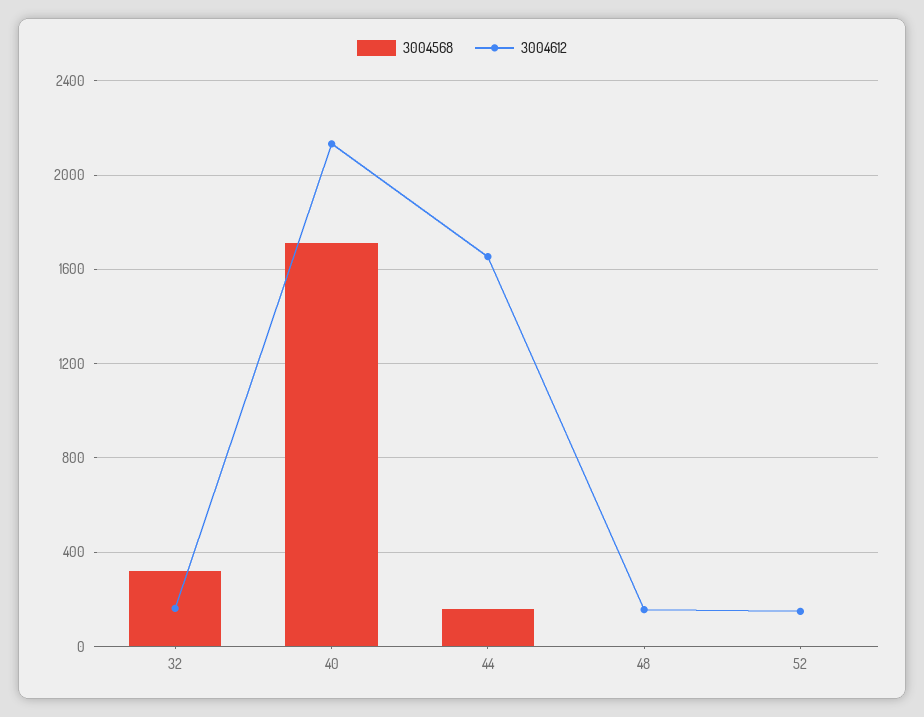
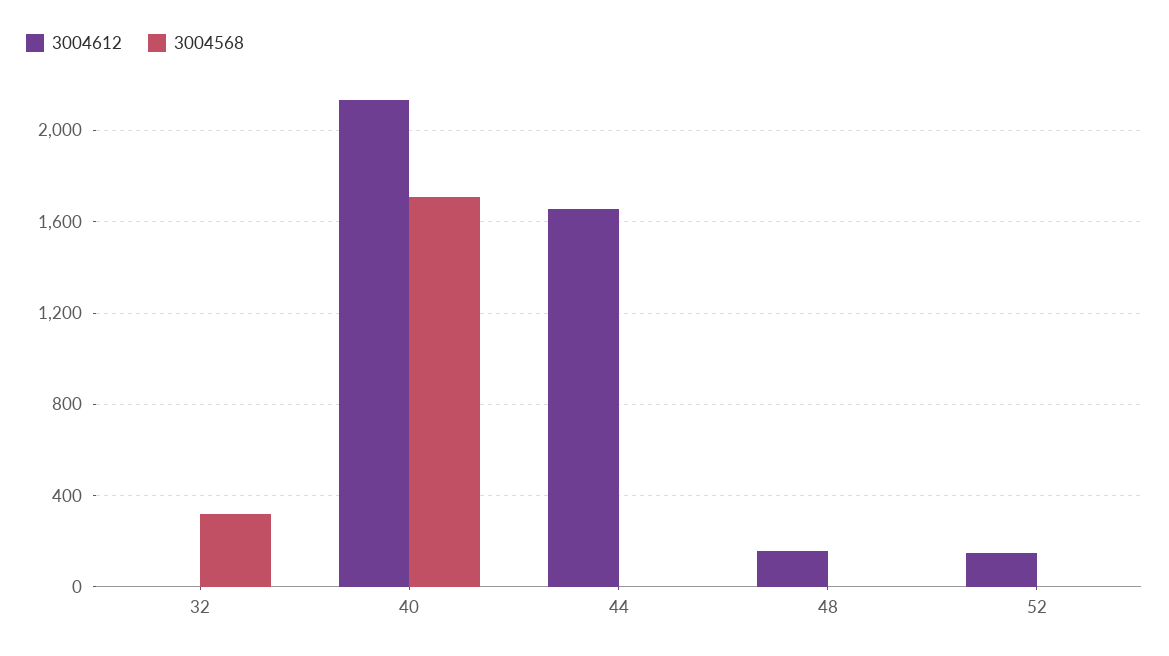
3004612, 32: 150 -> 0
3004568, 44: 150 -> 0

